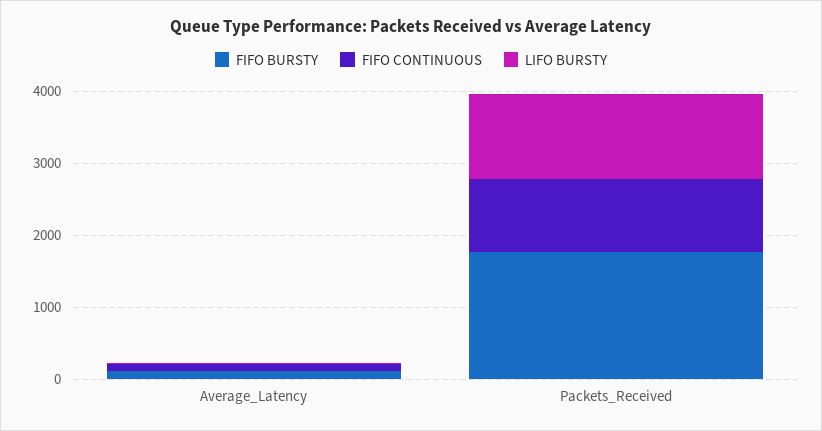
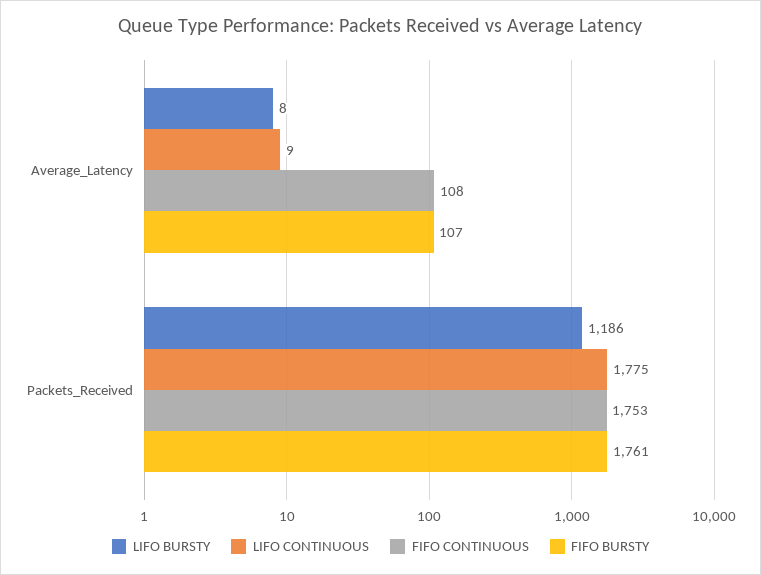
FIFO CONTINUOUS, Packets_Received: 1000 -> 1753
LIFO CONTINUOUS, Average_Latency: none -> 9
LIFO CONTINUOUS, Packets_Received: none -> 1775

